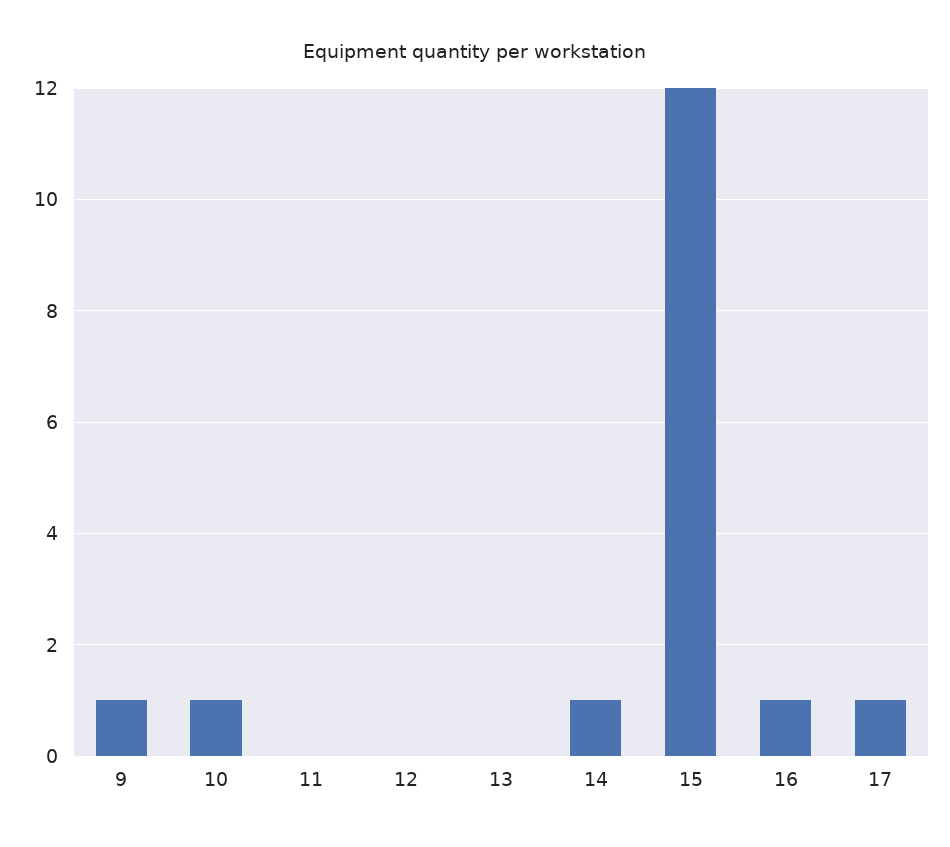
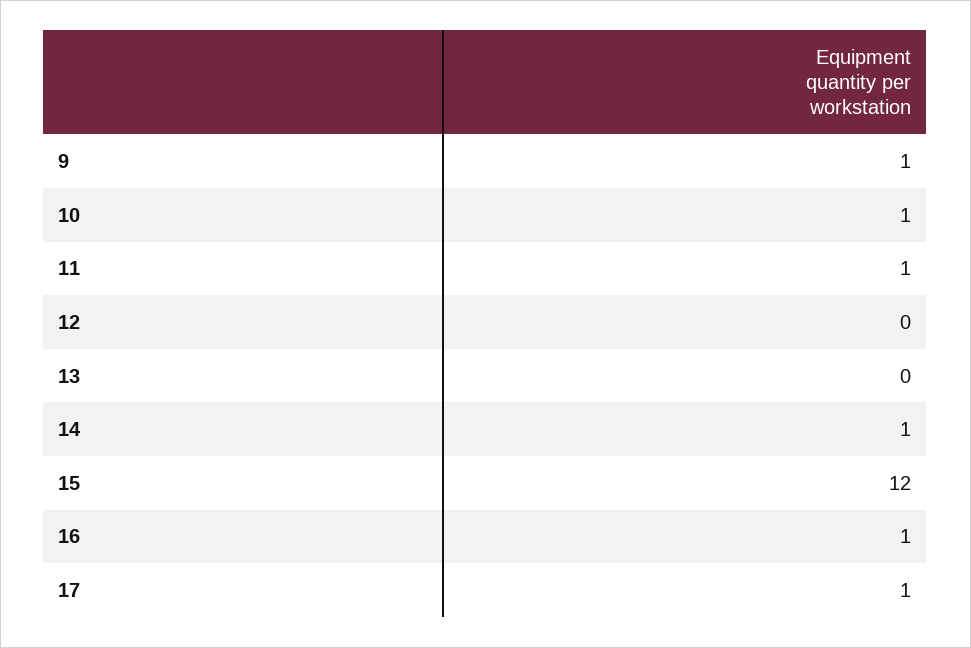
11: 0 -> 1

